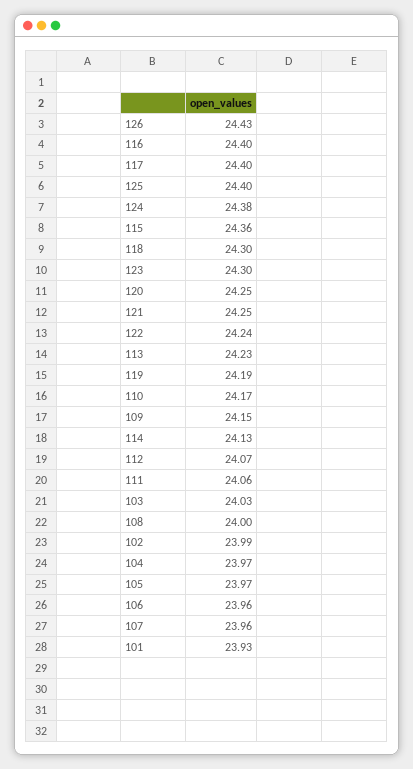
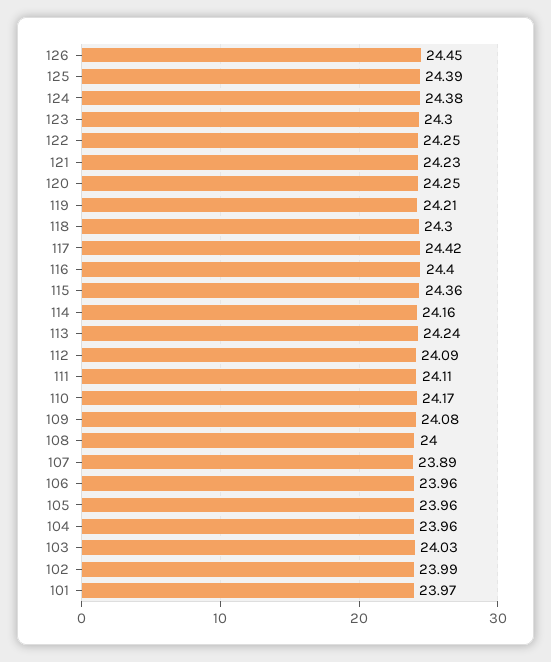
126: 24.43 -> 24.45
117: 24.4 -> 24.42
125: 24.4 -> 24.39
121: 24.25 -> 24.23
122: 24.24 -> 24.25
113: 24.23 -> 24.24
119: 24.19 -> 24.21
109: 24.15 -> 24.08
114: 24.13 -> 24.16
112: 24.07 -> 24.09
111: 24.06 -> 24.11
104: 23.97 -> 23.96
105: 23.97 -> 23.96
107: 23.96 -> 23.89
101: 23.93 -> 23.97

